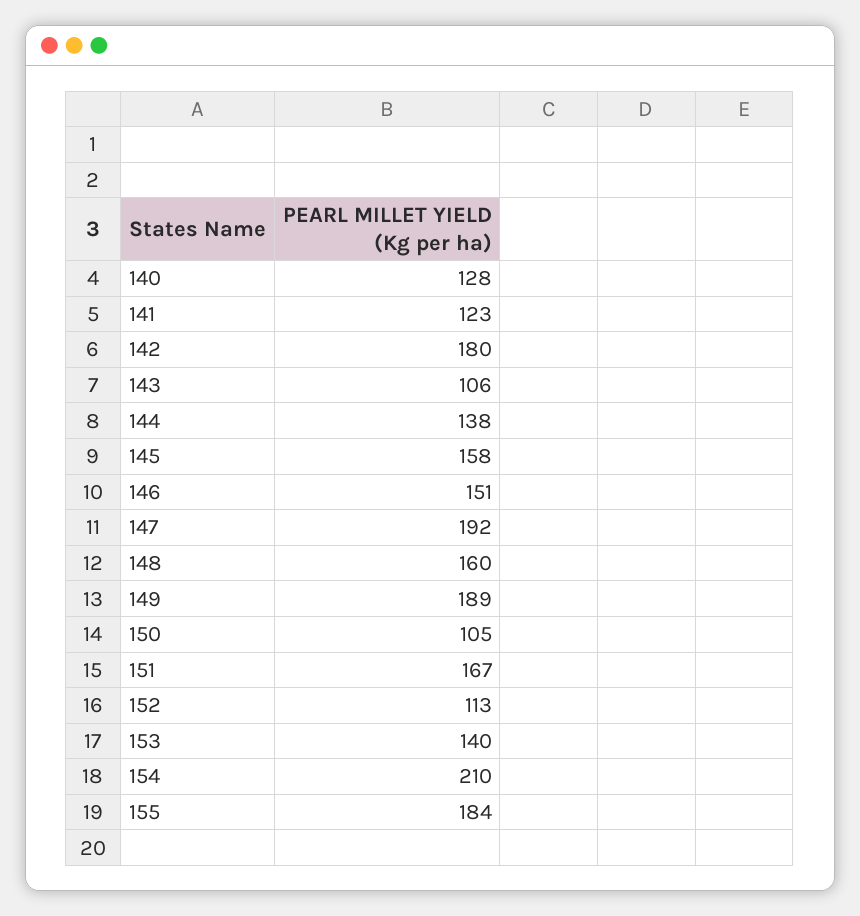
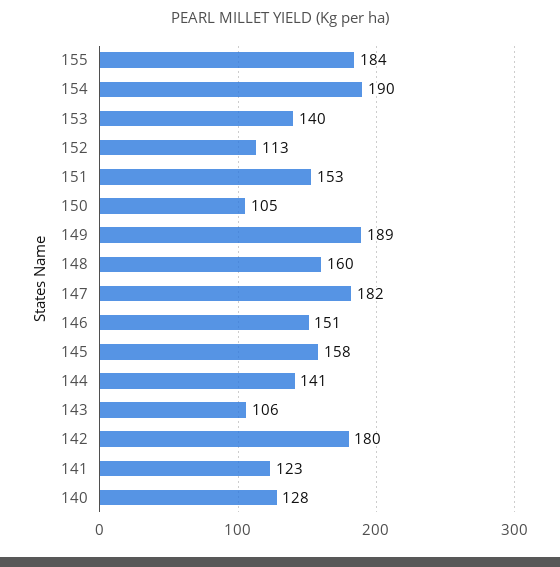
144: 138 -> 141
147: 192 -> 182
151: 167 -> 153
154: 210 -> 190

